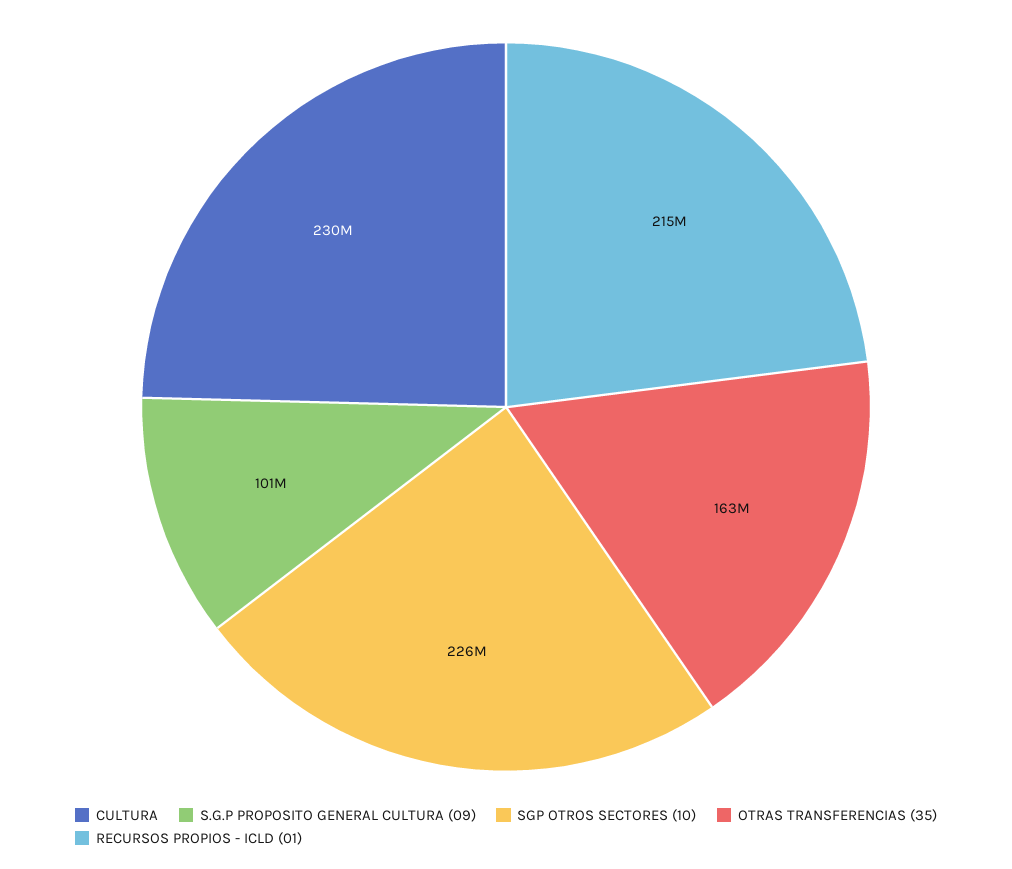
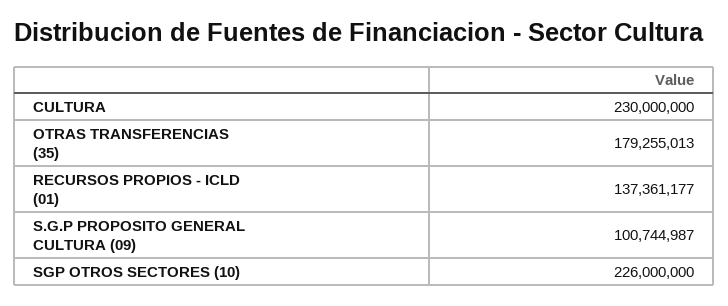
OTRAS TRANSFERENCIAS (35): 163000000 -> 179255013
RECURSOS PROPIOS - ICLD (01): 215000000 -> 137361177

